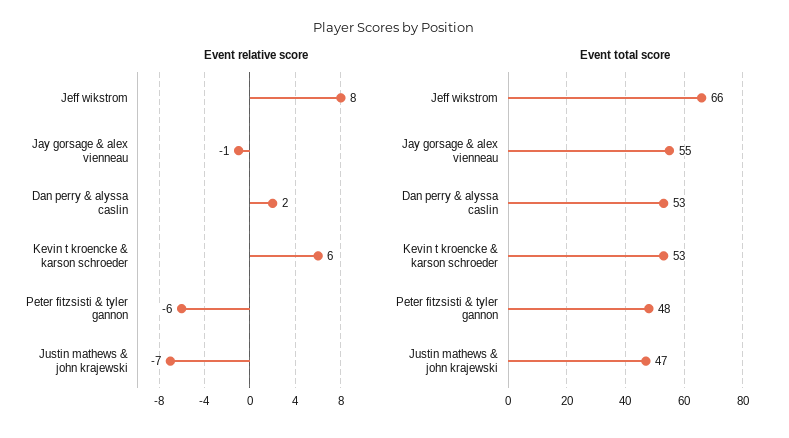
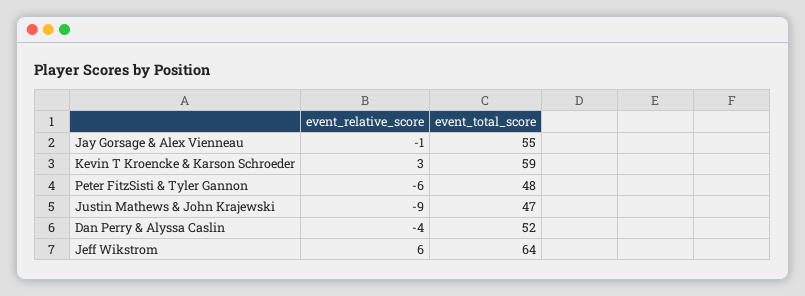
Event relative score, Jeff wikstrom: 8 -> 6
Event relative score, Dan perry & alyssa caslin: 2 -> -4
Event relative score, Kevin t kroencke & karson schroeder: 6 -> 3
Event relative score, Justin mathews & john krajewski: -7 -> -9
Event total score, Jeff wikstrom: 66 -> 64
Event total score, Dan perry & alyssa caslin: 53 -> 52
Event total score, Kevin t kroencke & karson schroeder: 53 -> 59

